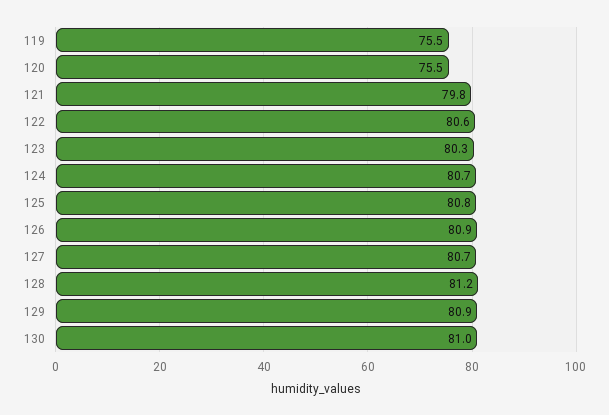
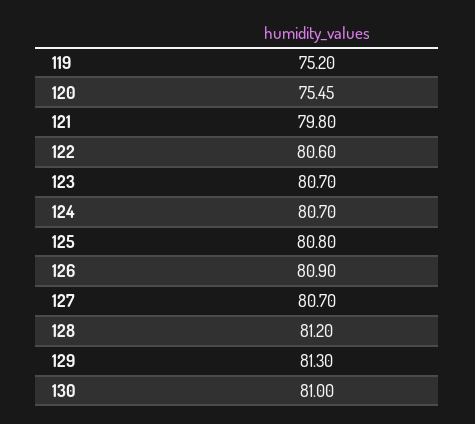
119: 75.5 -> 75.2
123: 80.3 -> 80.7
129: 80.9 -> 81.3

